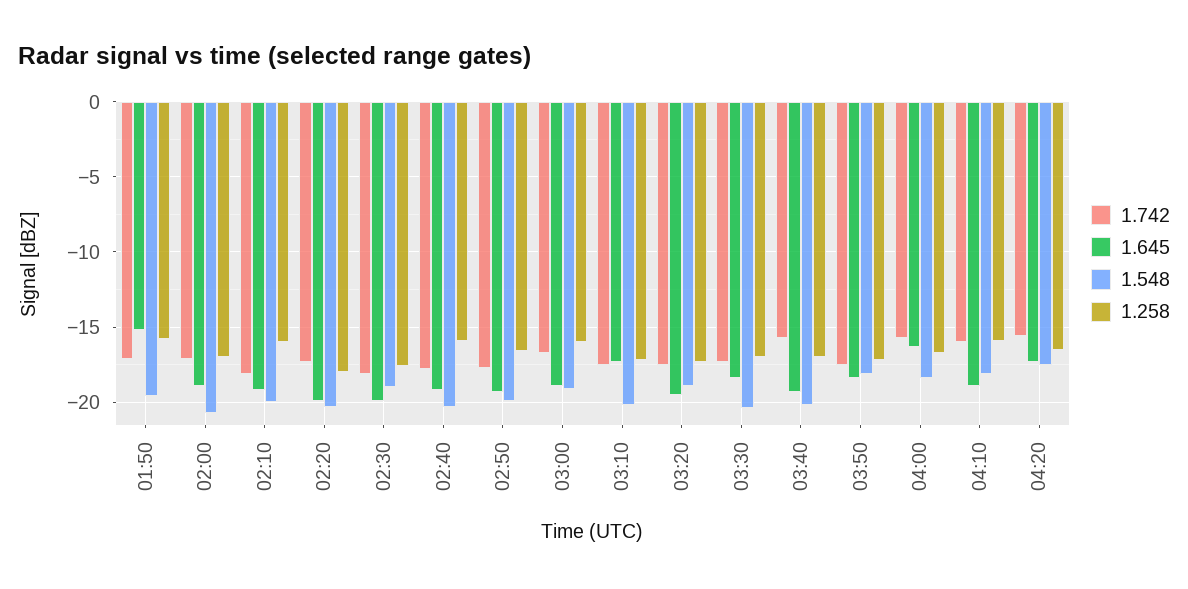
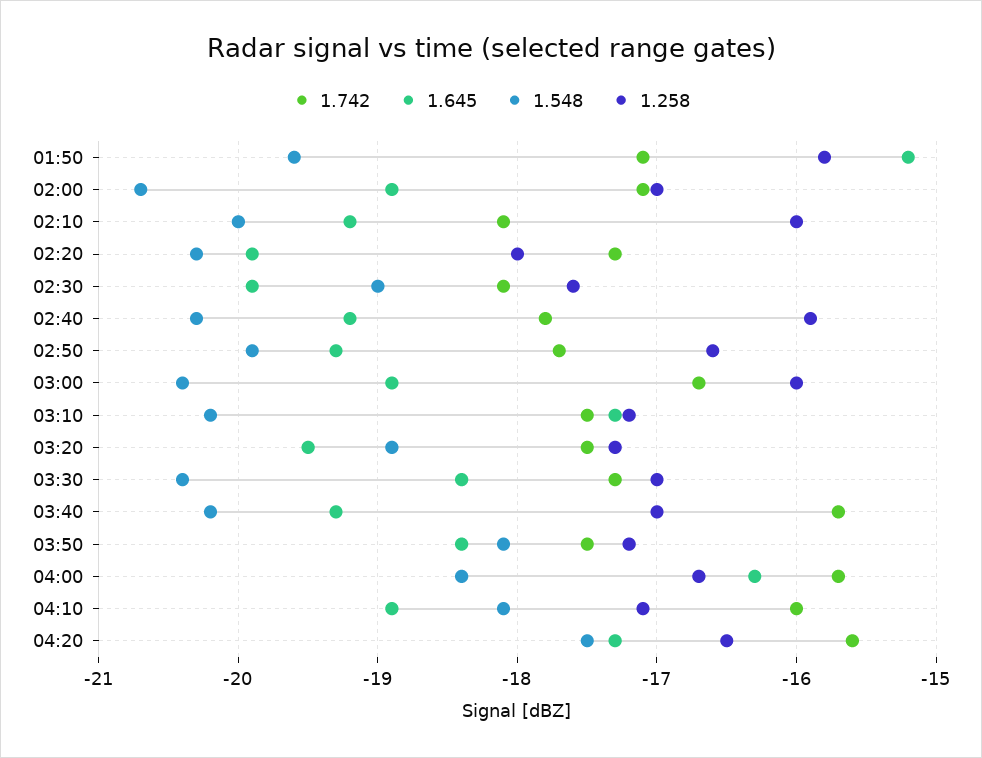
1.548, 03:00: -19 -> -20.4
1.258, 04:10: -16 -> -17.1

